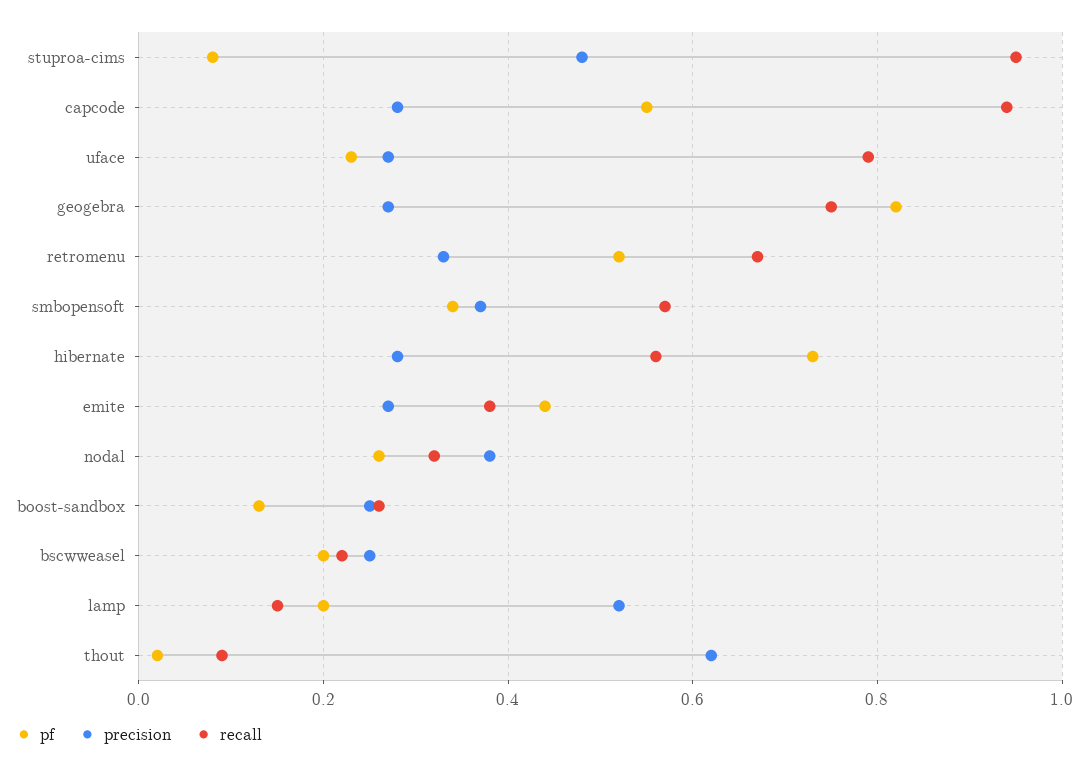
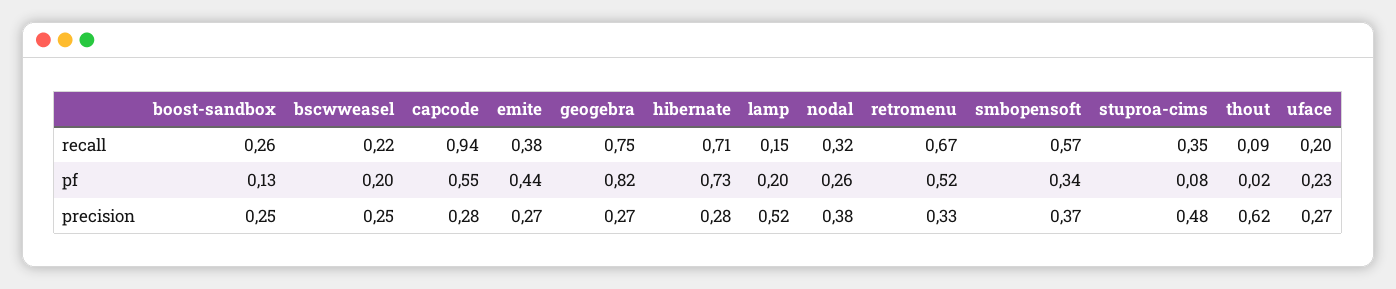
recall, stuproa-cims: 0.95 -> 0.35
recall, uface: 0.8 -> 0.2
recall, hibernate: 0.55 -> 0.71

